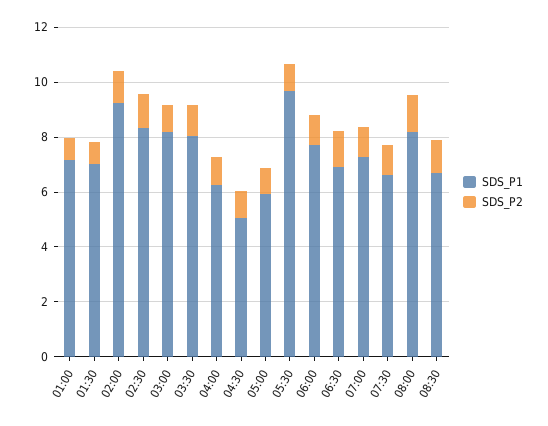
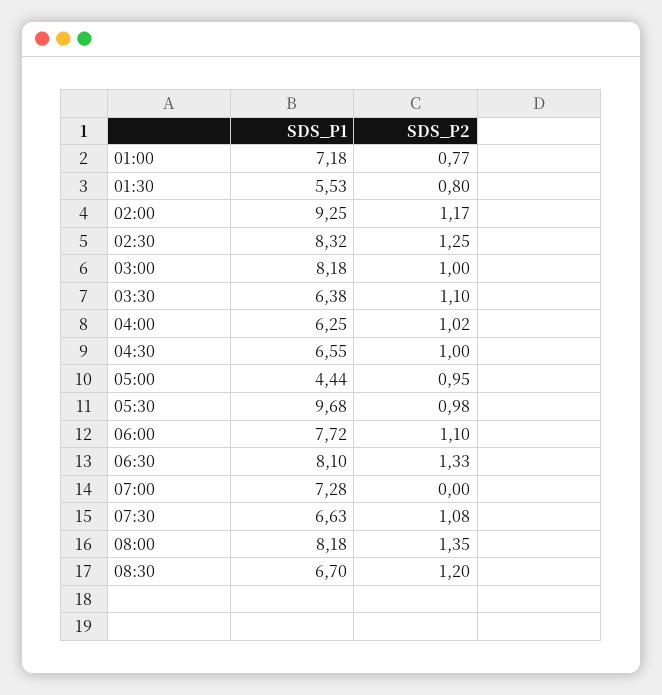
SDS_P1, 01:30: 7 -> 5.53
SDS_P1, 03:30: 8 -> 6.38
SDS_P1, 04:30: 5 -> 6.55
SDS_P1, 05:00: 6 -> 4.44
SDS_P1, 06:30: 7 -> 8.1
SDS_P2, 07:00: 1 -> 0

